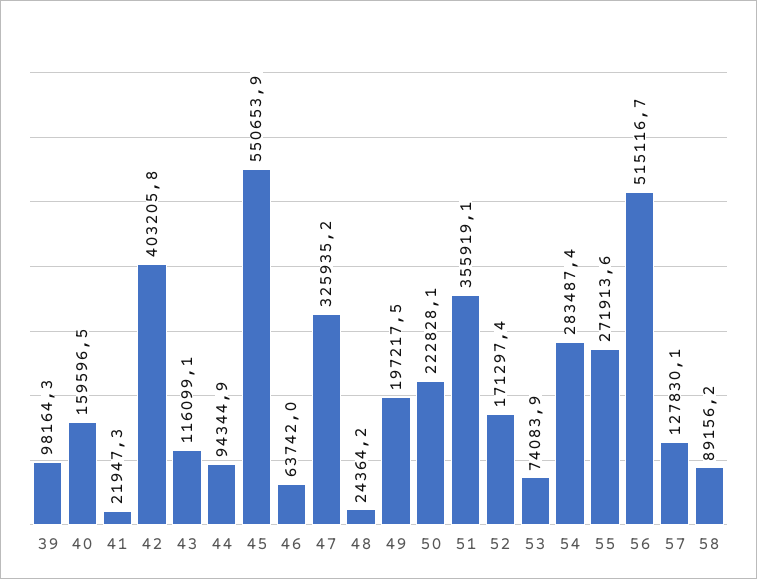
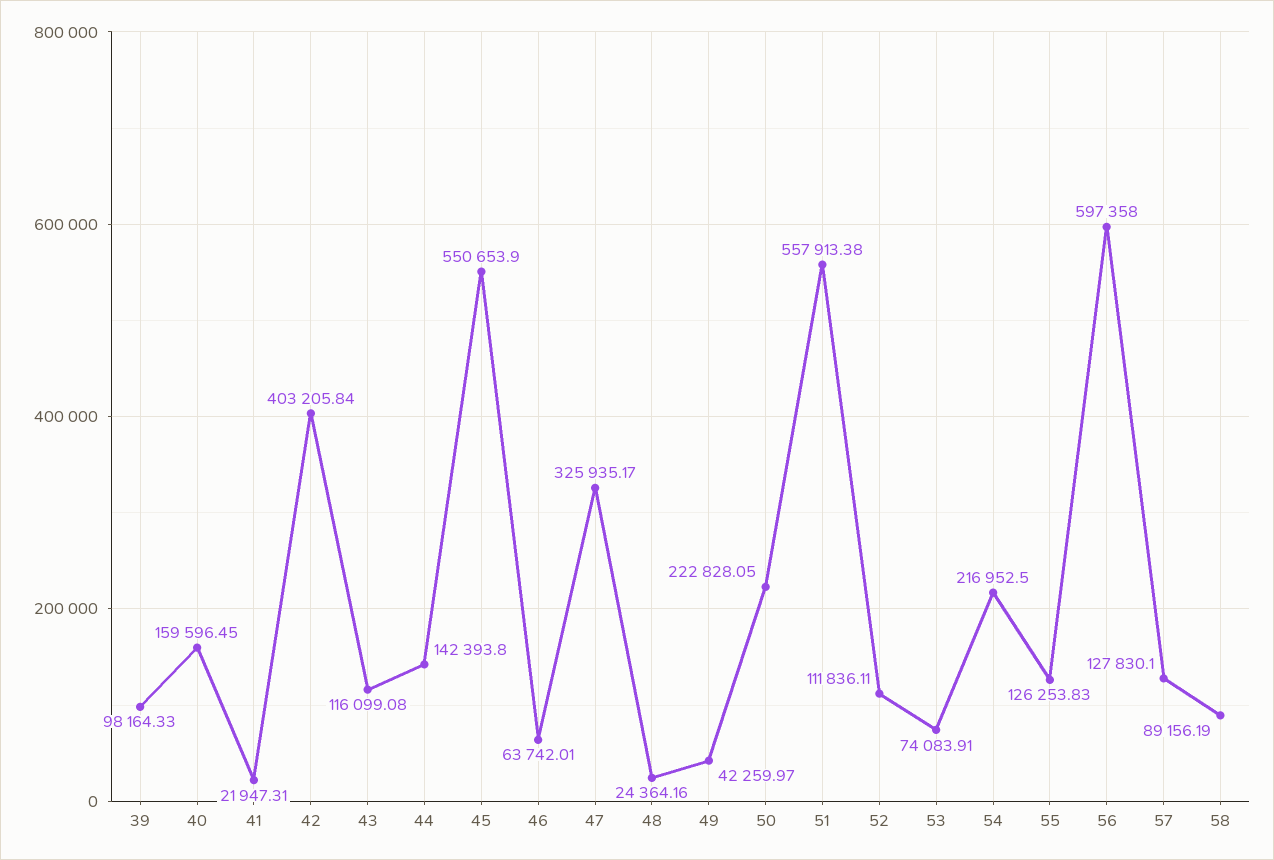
44: 94344.9 -> 142393.8
49: 197217.5 -> 42259.97
51: 355919.1 -> 557913.38
52: 171297.4 -> 111836.11
54: 283487.4 -> 216952.5
55: 271913.6 -> 126253.83
56: 515116.7 -> 597358

